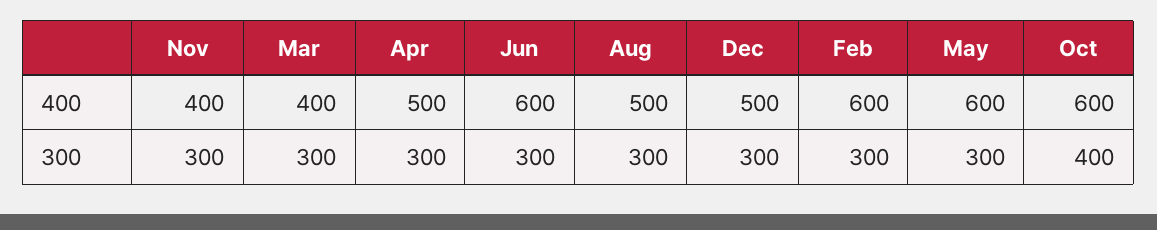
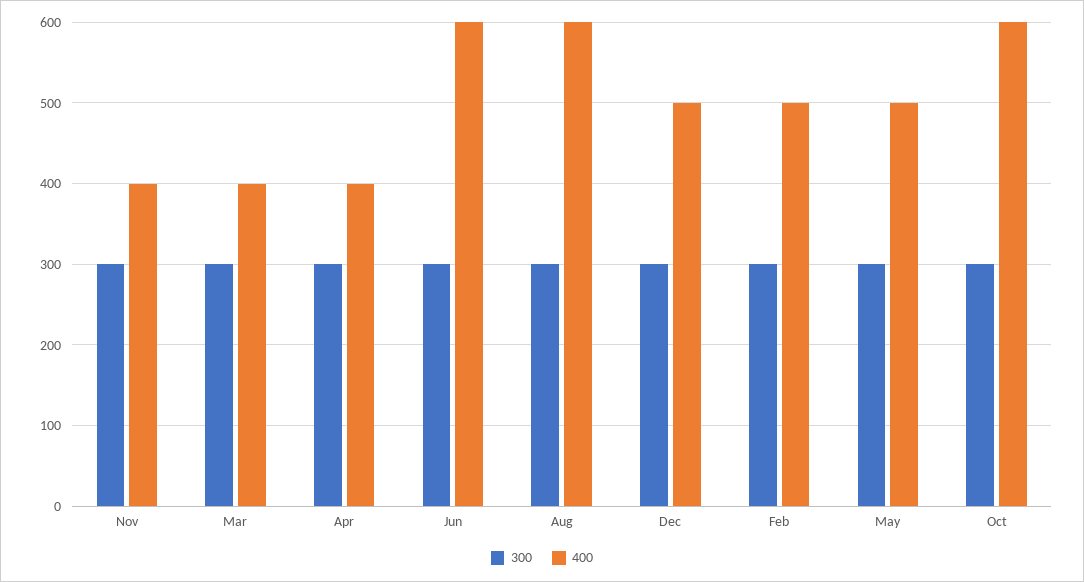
400, Apr: 500 -> 400
400, Aug: 500 -> 600
400, Feb: 600 -> 500
400, May: 600 -> 500
300, Oct: 400 -> 300

